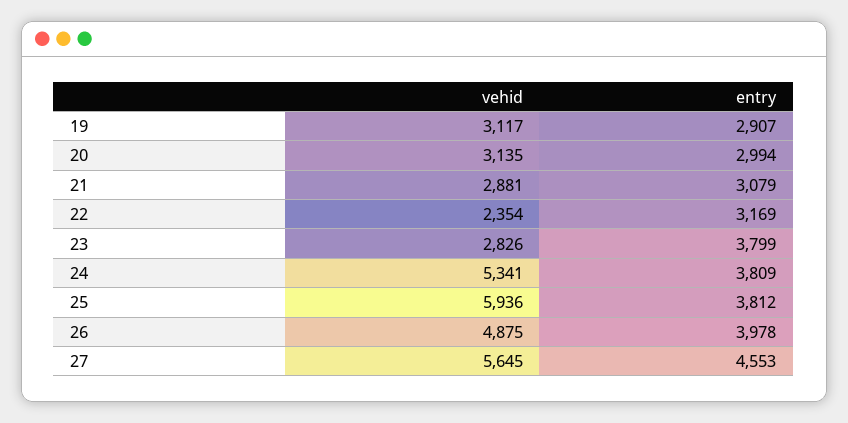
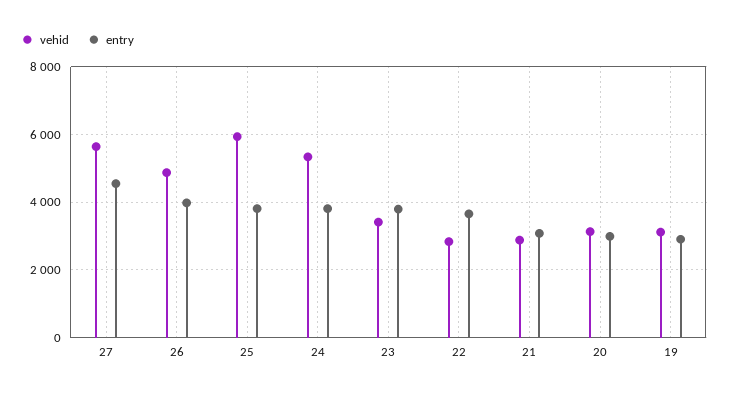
vehid, 22: 2354 -> 2800
entry, 22: 3169 -> 3600
vehid, 23: 2826 -> 3400

